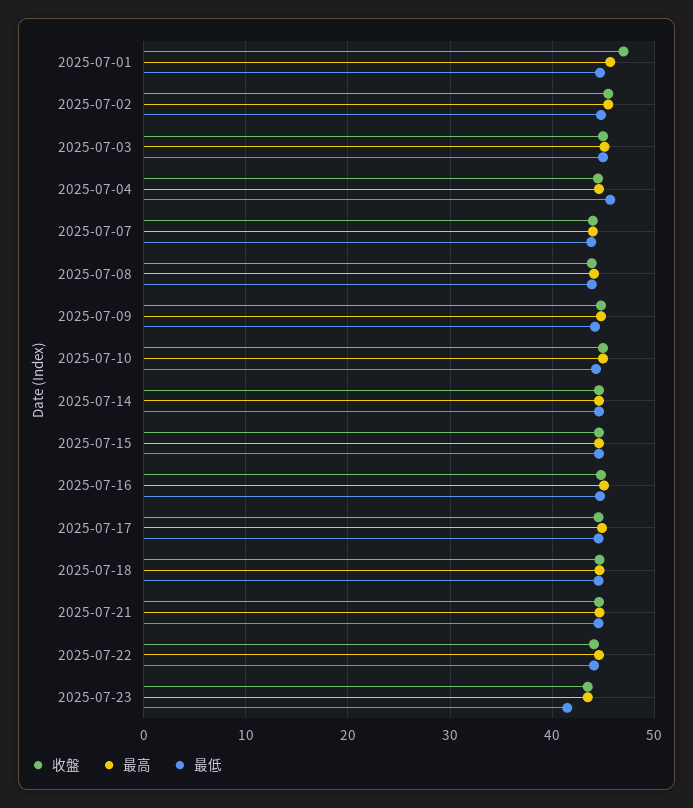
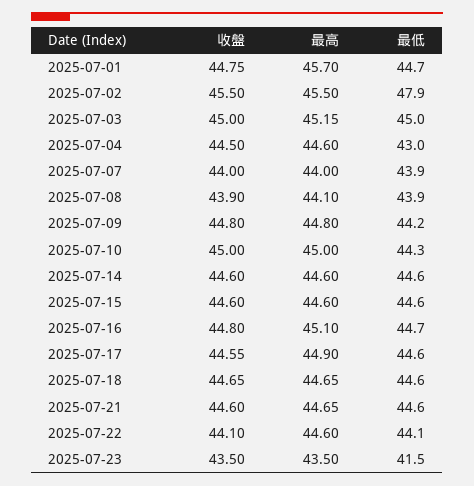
收盤, 2025-07-01: 47 -> 44.75
最低, 2025-07-02: 45 -> 47.9
最低, 2025-07-04: 46 -> 43

